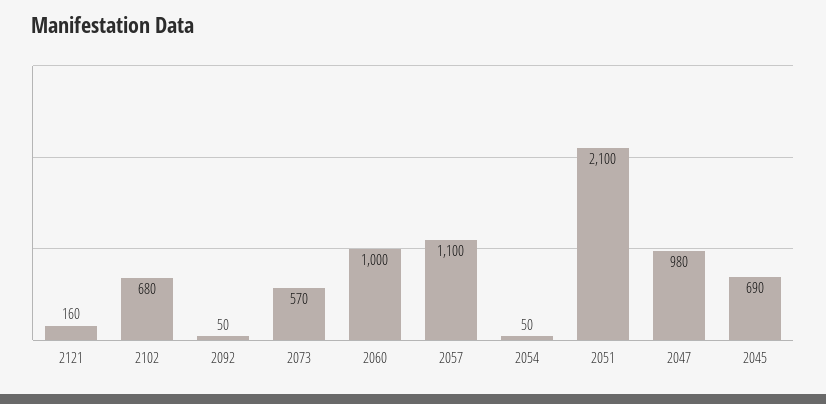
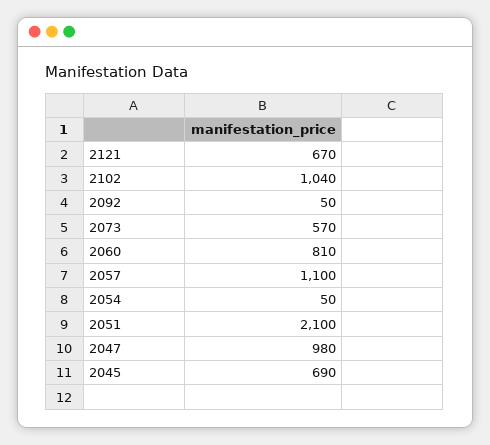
2121: 160 -> 670
2102: 680 -> 1040
2060: 1000 -> 810

